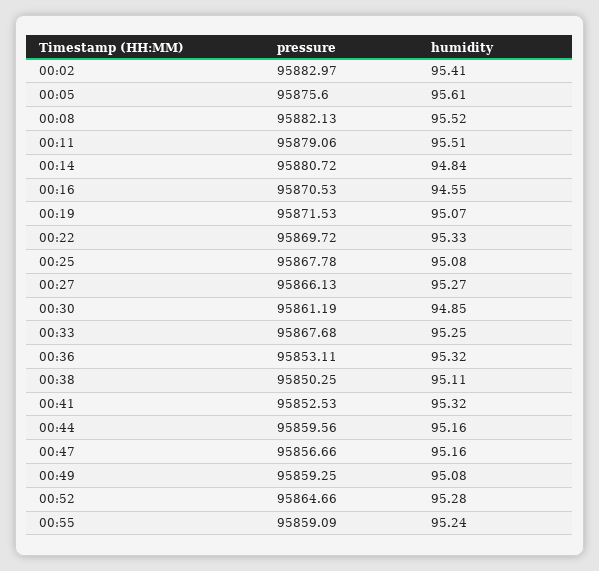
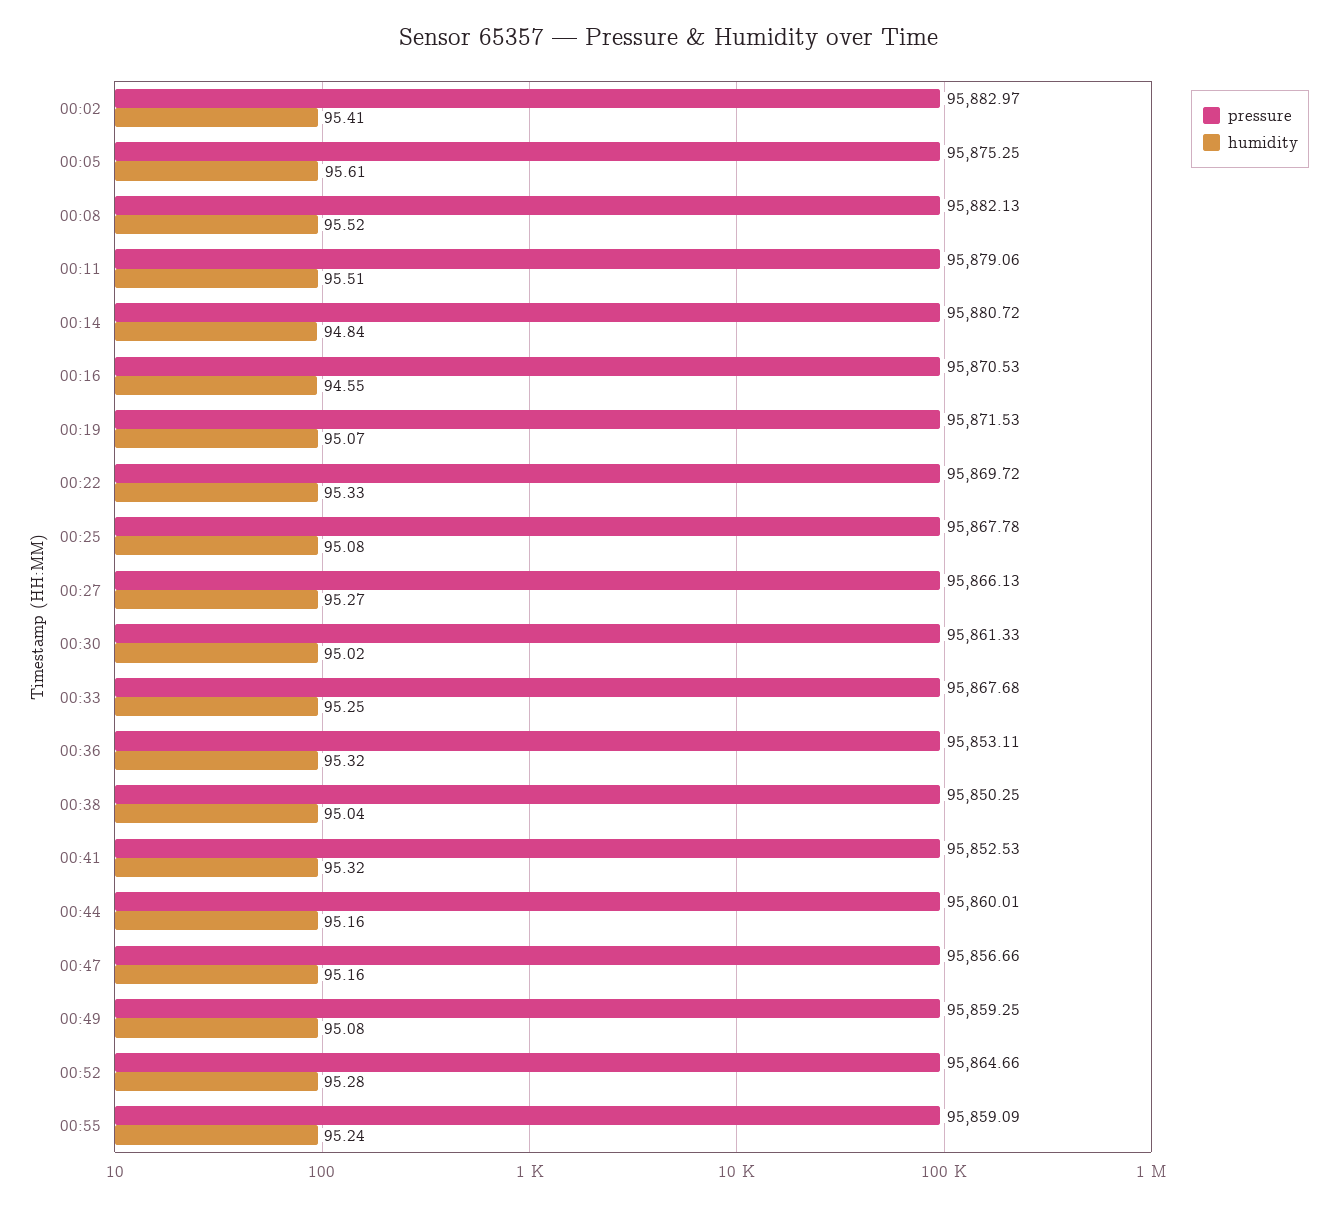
pressure, 00:05: 95875.6 -> 95875.25
pressure, 00:30: 95861.19 -> 95861.33
humidity, 00:30: 94.85 -> 95.02
humidity, 00:38: 95.11 -> 95.04
pressure, 00:44: 95859.56 -> 95860.01

